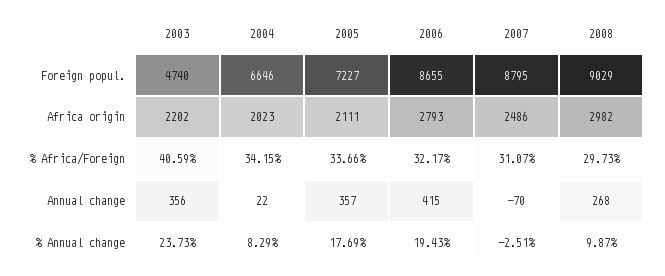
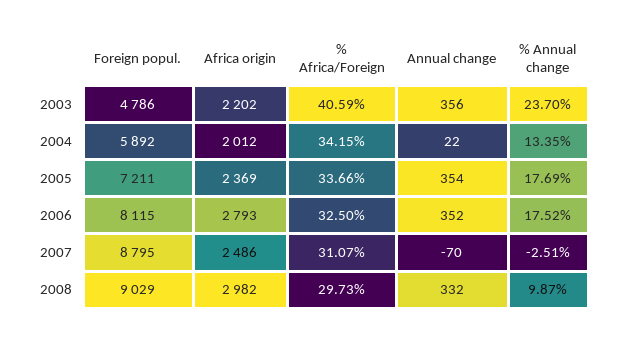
2003, Foreign popul.: 4740 -> 4786
2004, Foreign popul.: 6646 -> 5892
2005, Foreign popul.: 7227 -> 7211
2006, Foreign popul.: 8655 -> 8115
2004, Africa origin: 2023 -> 2012
2005, Africa origin: 2111 -> 2369
2006, % Africa/Foreign: 32.17 -> 32.5
2005, Annual change: 357 -> 354
2006, Annual change: 415 -> 352
2008, Annual change: 268 -> 332
2003, % Annual change: 23.73 -> 23.7
2004, % Annual change: 8.29 -> 13.35
2006, % Annual change: 19.43 -> 17.52

